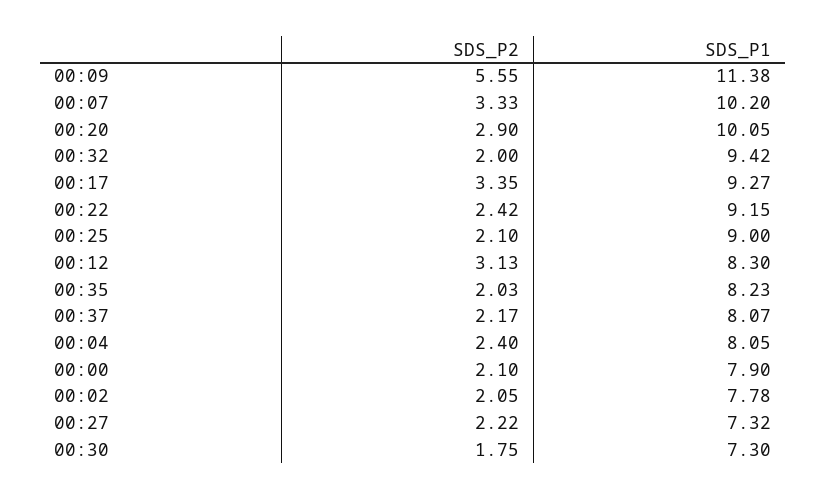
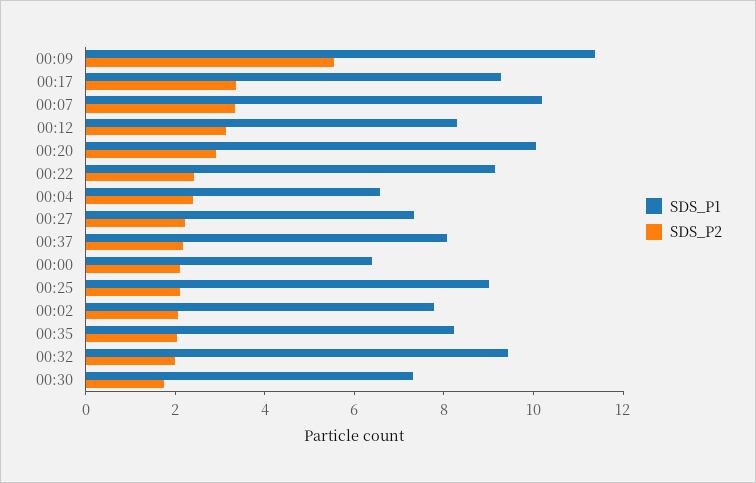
SDS_P1, 00:04: 8.05 -> 6.5
SDS_P1, 00:00: 7.9 -> 6.5

